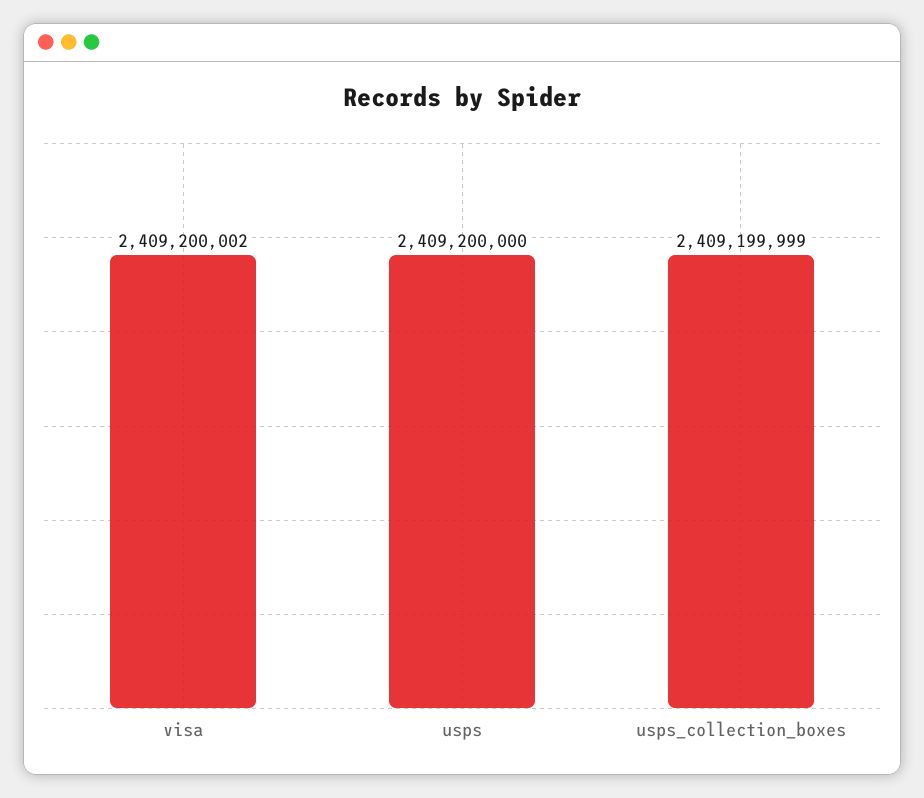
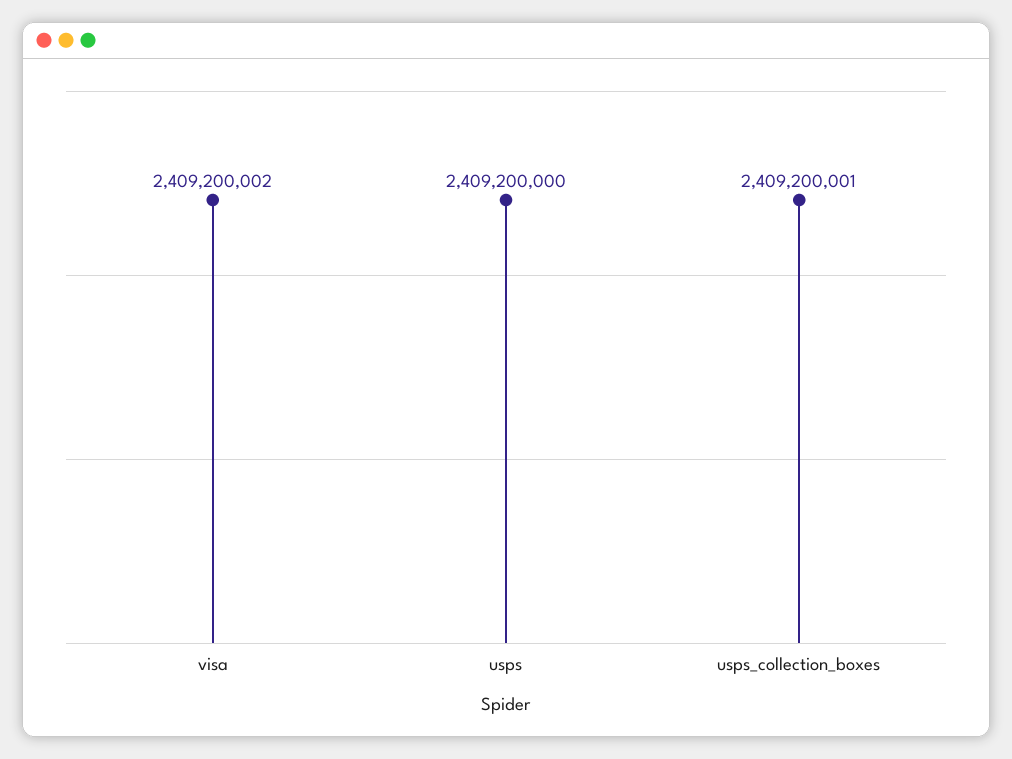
usps_collection_boxes: 2409199999 -> 2409200001

